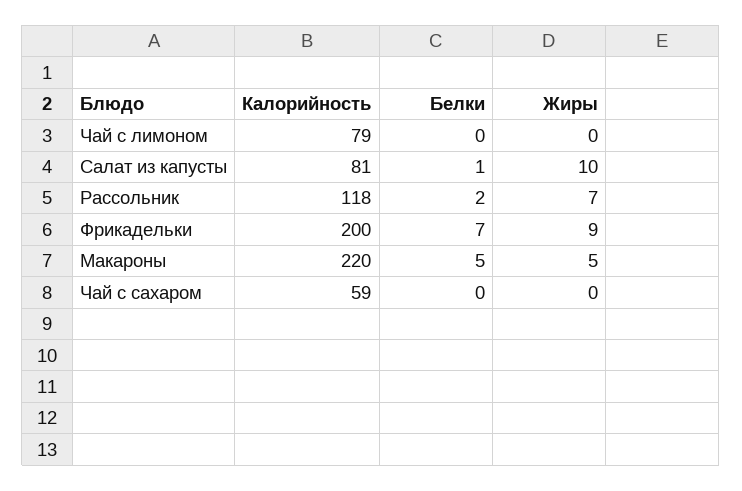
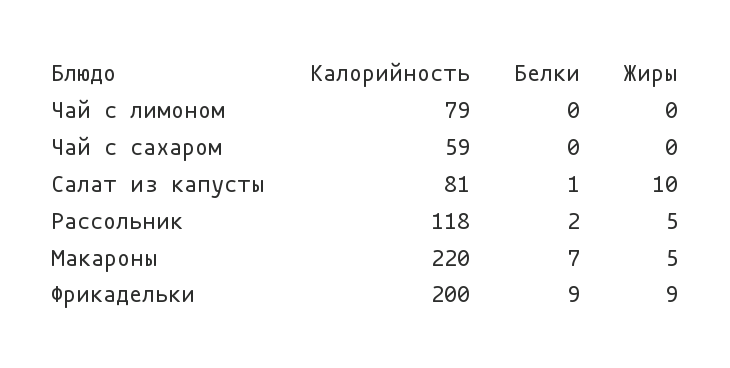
Жиры, Рассольник: 7 -> 5
Белки, Фрикадельки: 7 -> 9
Белки, Макароны: 5 -> 7

